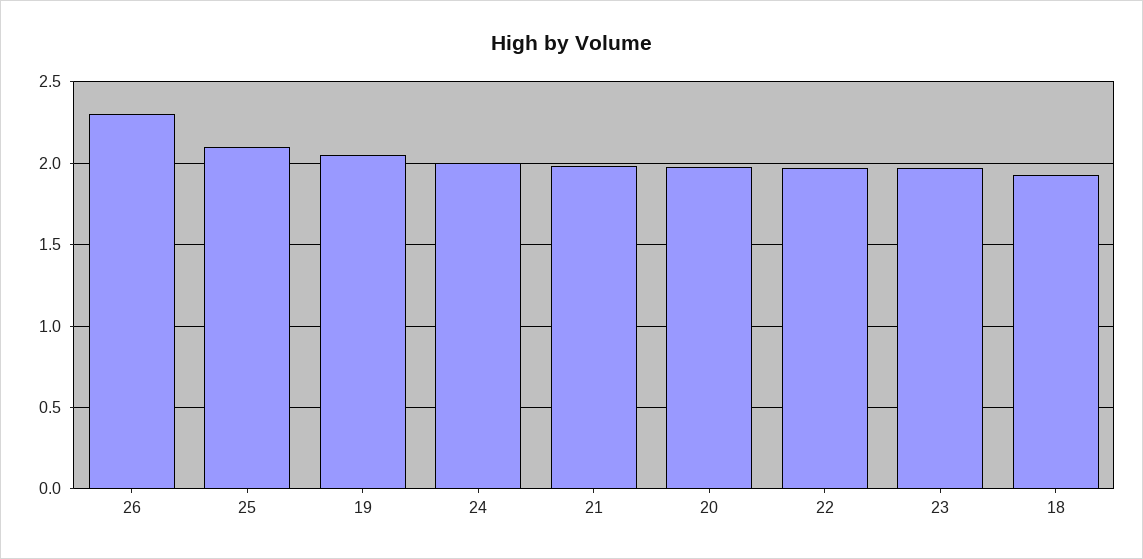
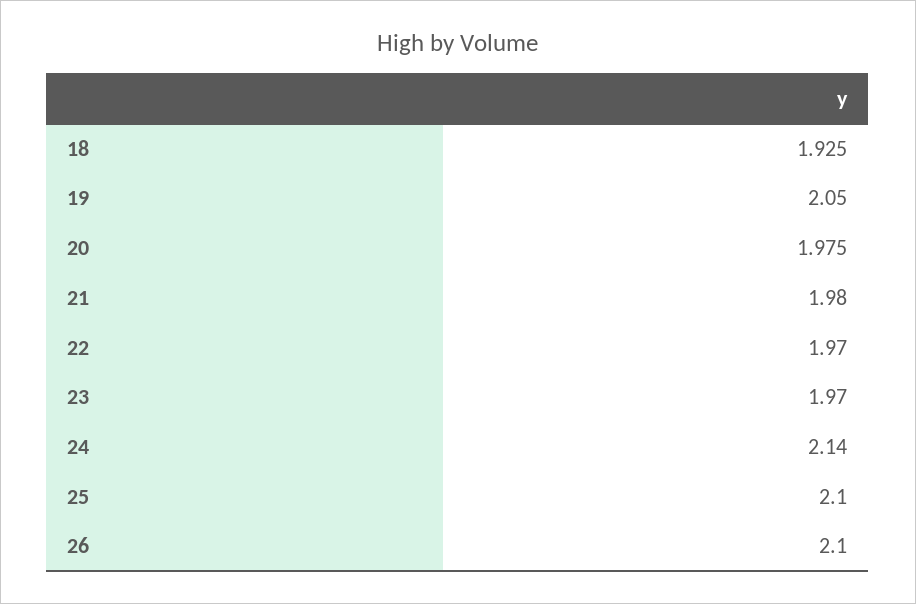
26: 2.3 -> 2.1
24: 2 -> 2.14

